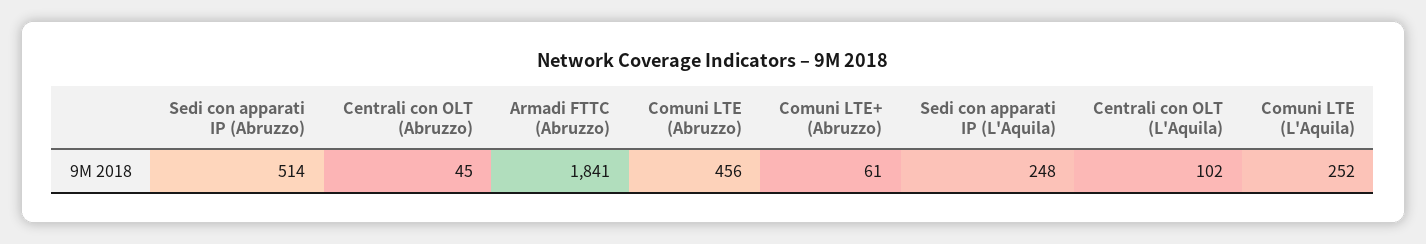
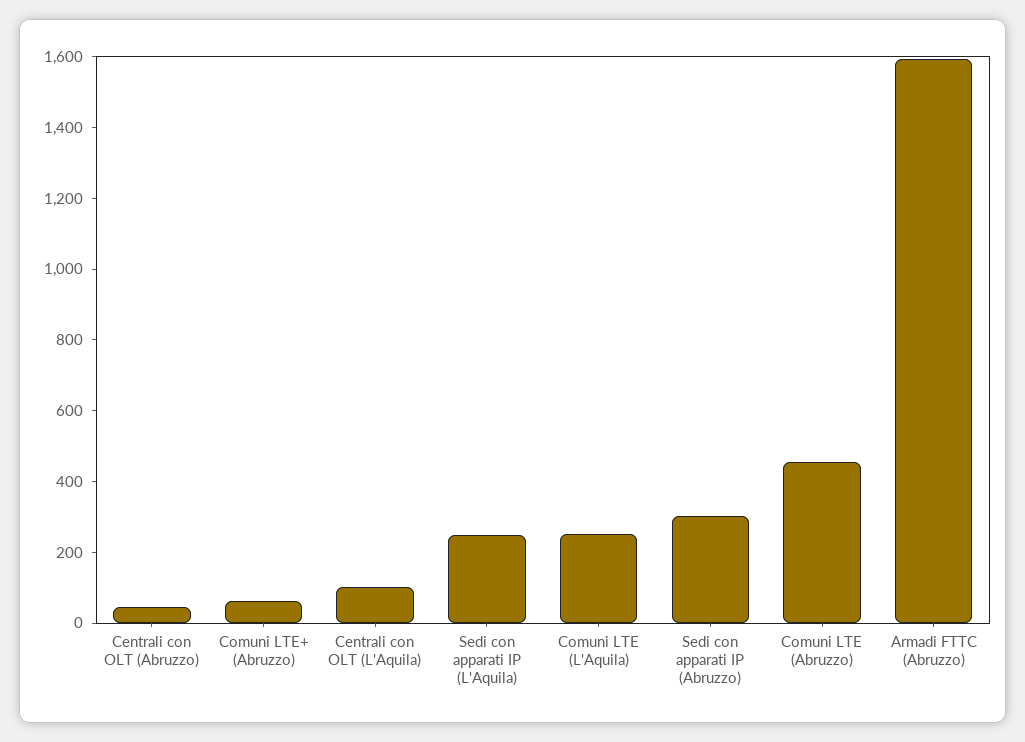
Sedi con apparati IP (Abruzzo): 514 -> 300
Armadi FTTC (Abruzzo): 1841 -> 1600

